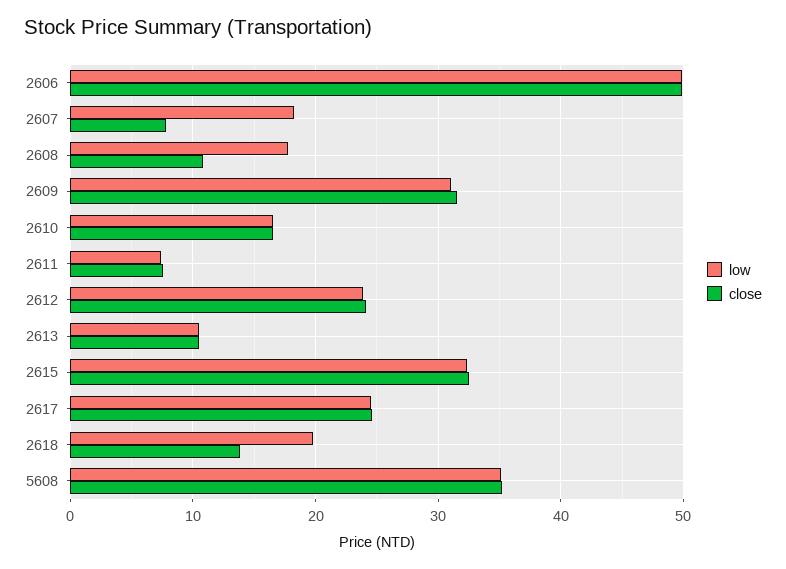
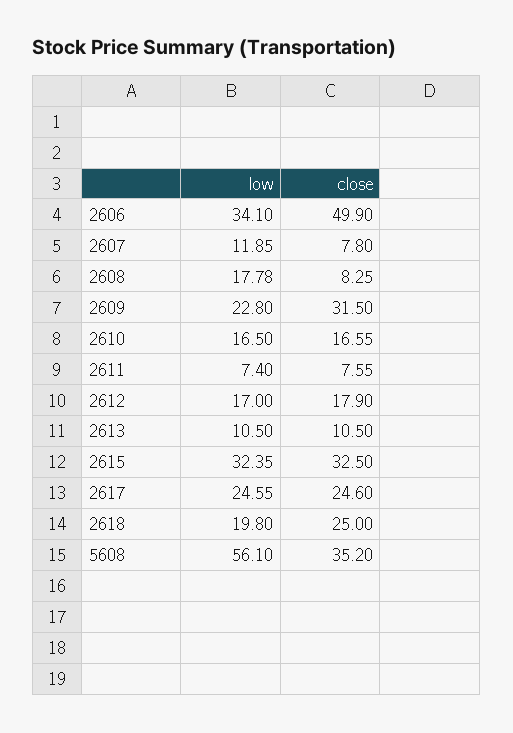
low, 2606: 50 -> 34.1
low, 2607: 18 -> 11.85
close, 2608: 11 -> 8.25
low, 2609: 31 -> 22.8
low, 2612: 24 -> 17
close, 2612: 24 -> 17.9
close, 2618: 14 -> 25
low, 5608: 35 -> 56.1

